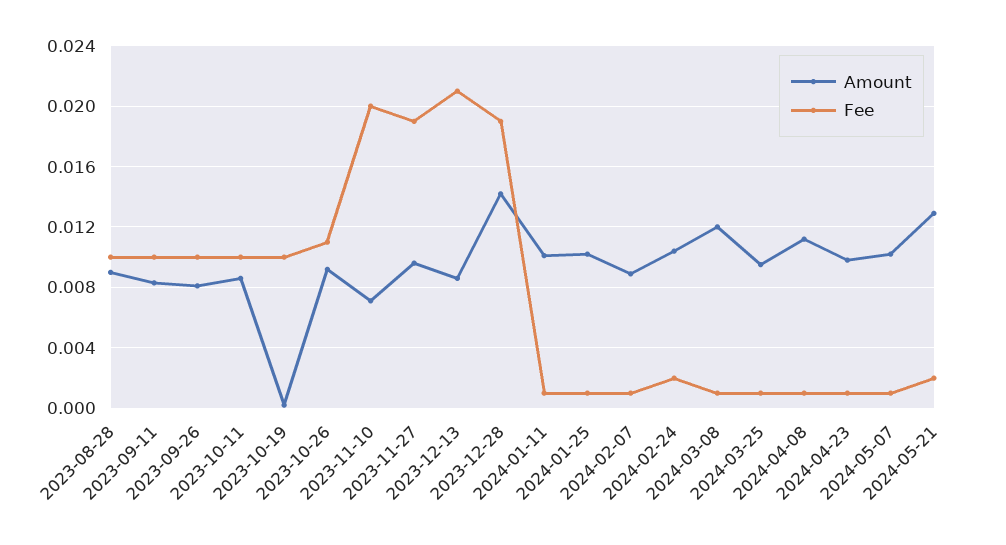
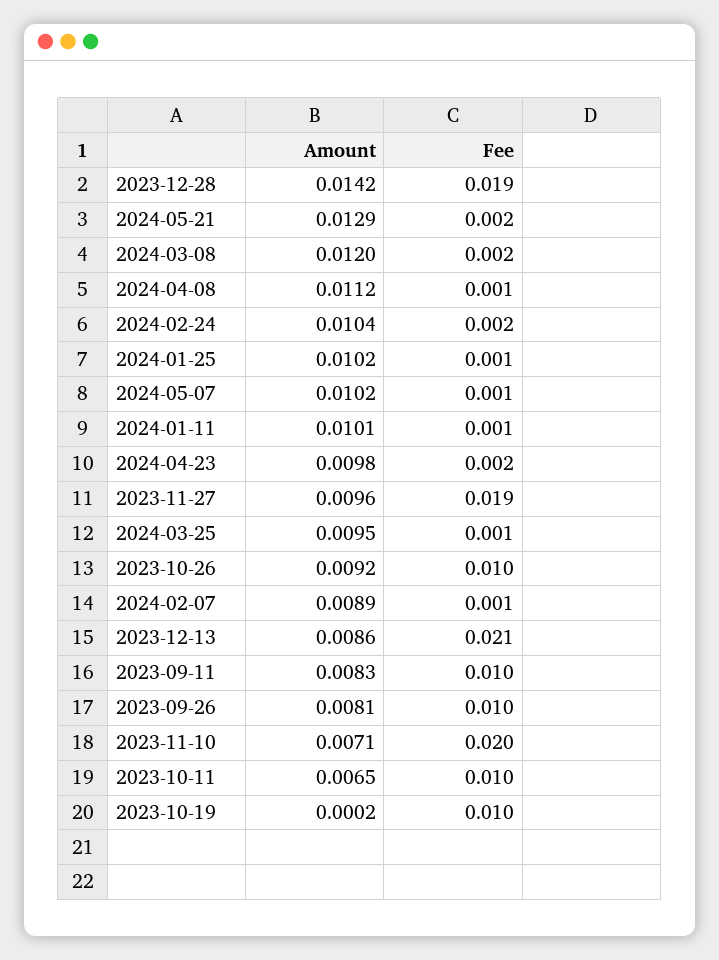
Amount, 2023-08-28: 0.009 -> none
Fee, 2023-08-28: 0.01 -> none
Amount, 2023-10-11: 0.0085 -> 0.0065
Fee, 2023-10-26: 0.011 -> 0.01
Fee, 2024-03-08: 0.001 -> 0.002
Fee, 2024-04-23: 0.001 -> 0.002

